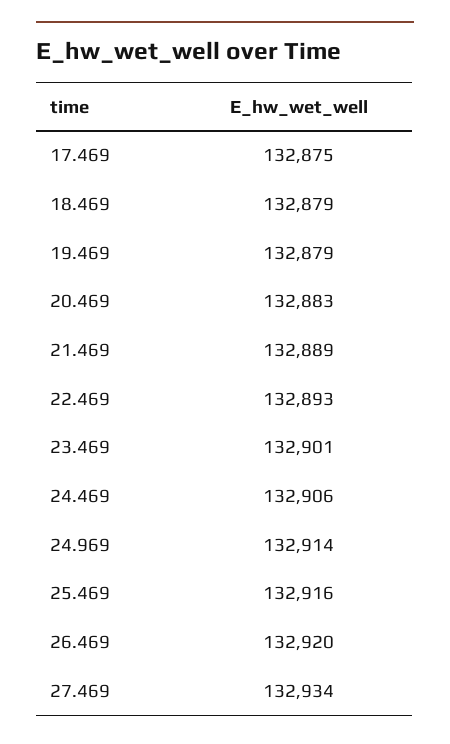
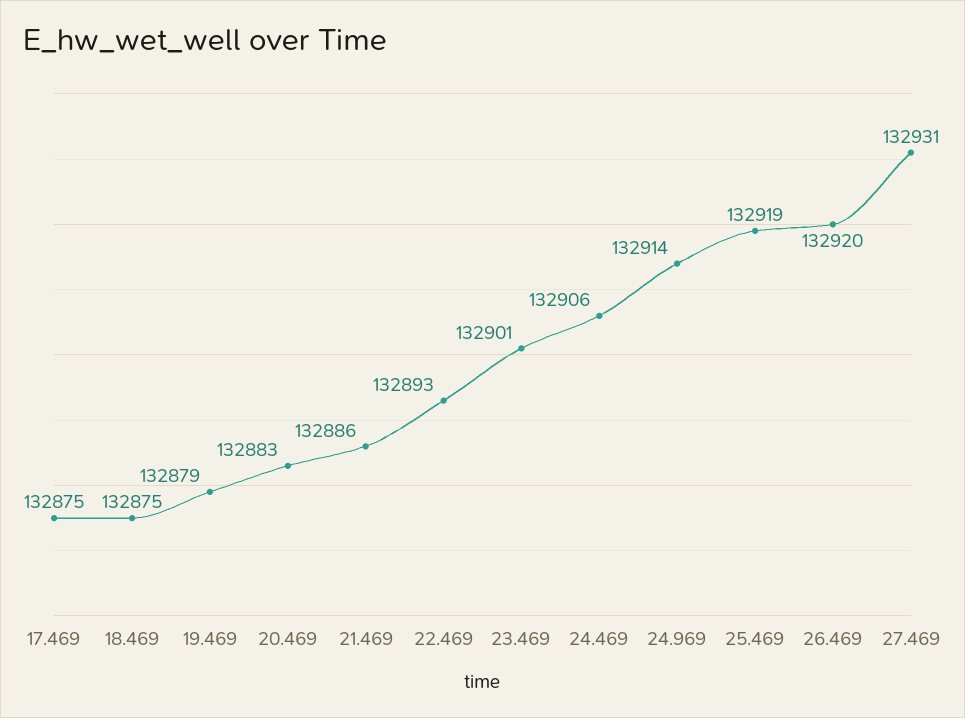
18.469: 132879 -> 132875
21.469: 132889 -> 132886
25.469: 132916 -> 132919
27.469: 132934 -> 132931

